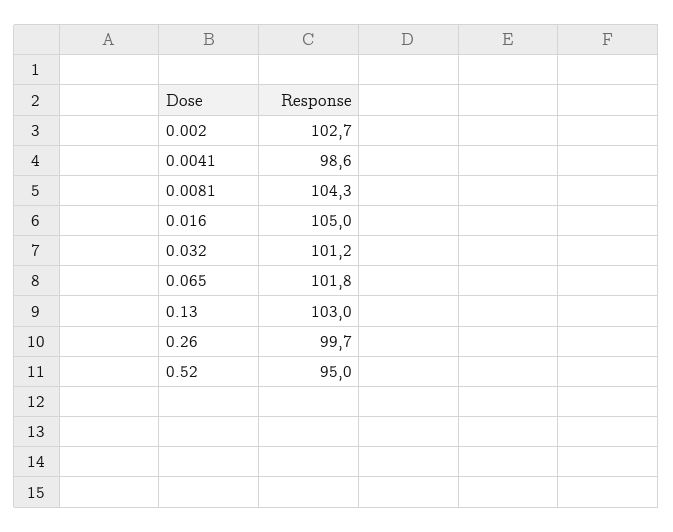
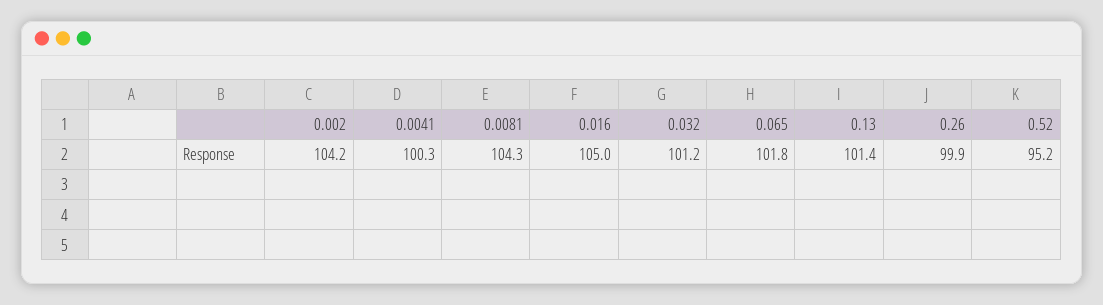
0.002: 102.7 -> 104.2
0.0041: 98.6 -> 100.3
0.13: 103 -> 101.4
0.26: 99.7 -> 99.9
0.52: 95 -> 95.2

